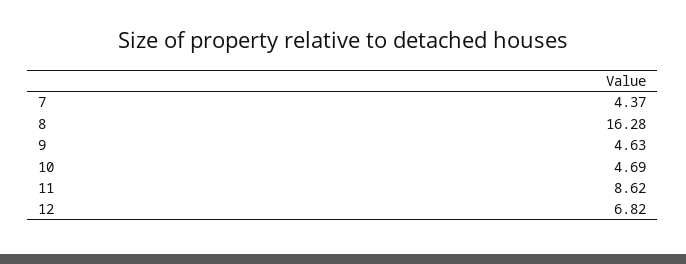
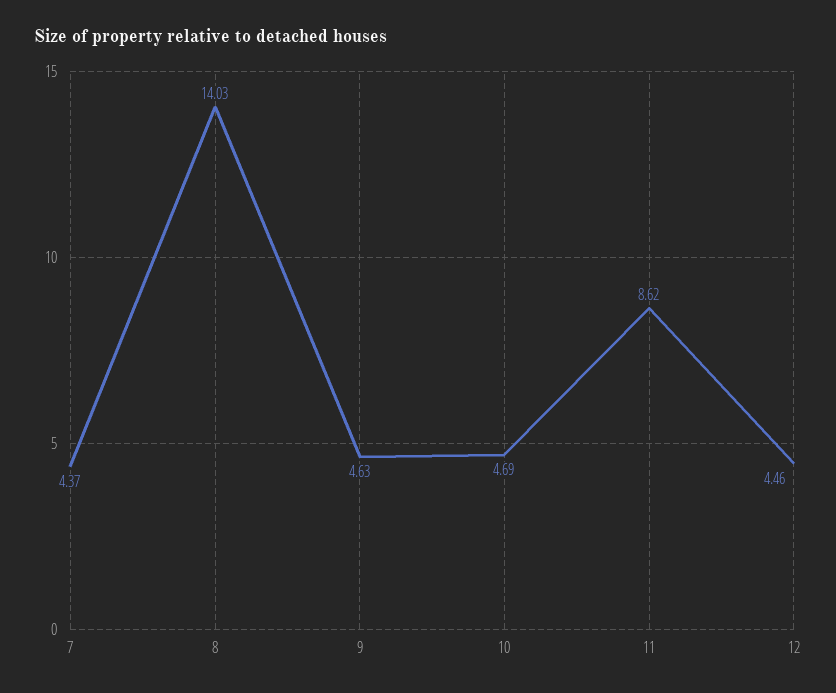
8: 16.28 -> 14.03
12: 6.82 -> 4.46

